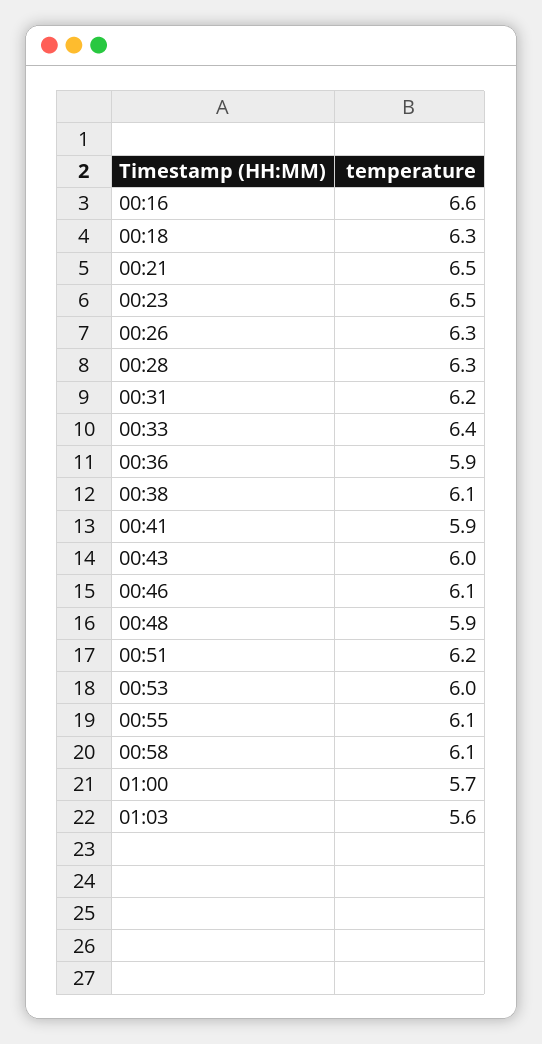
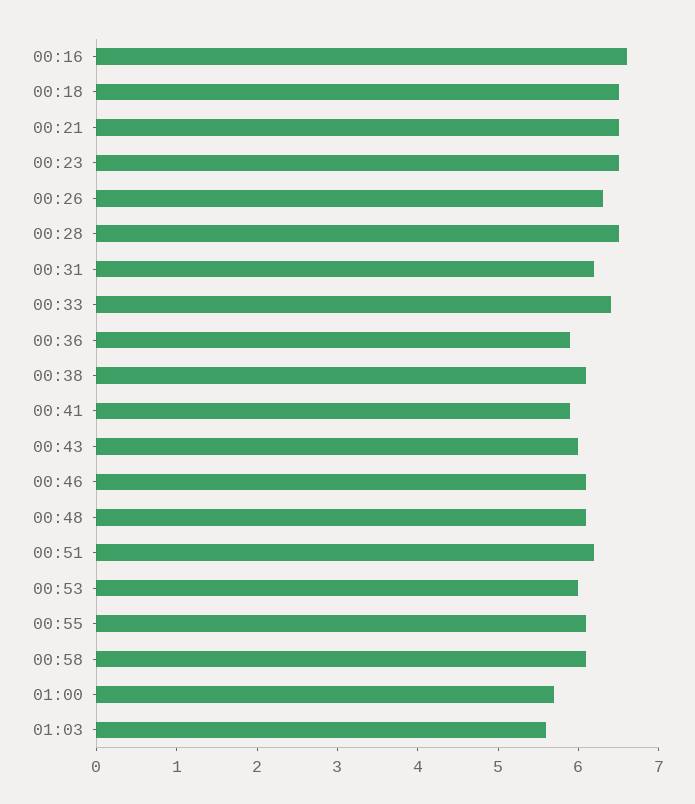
00:18: 6.3 -> 6.5
00:28: 6.3 -> 6.5
00:48: 5.9 -> 6.1

